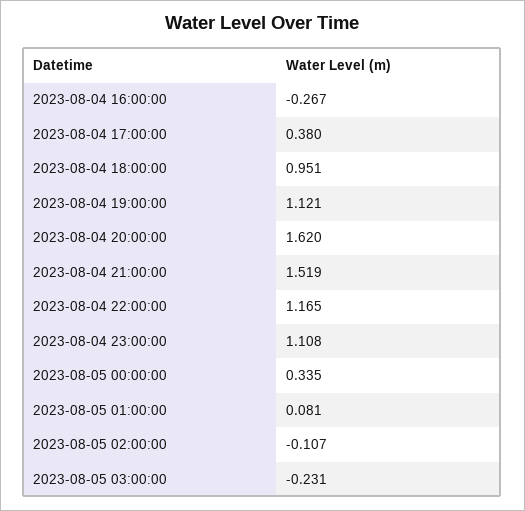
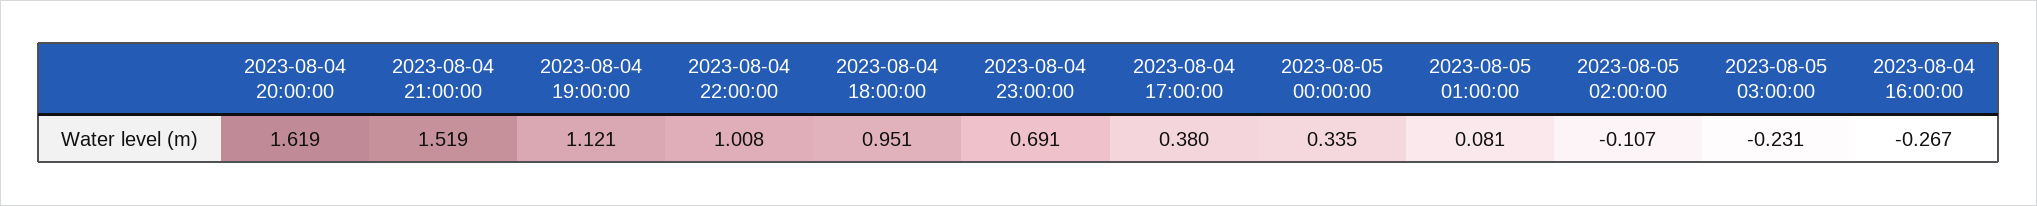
2023-08-04 20:00:00: 1.62 -> 1.619
2023-08-04 22:00:00: 1.165 -> 1.008
2023-08-04 23:00:00: 1.108 -> 0.691

